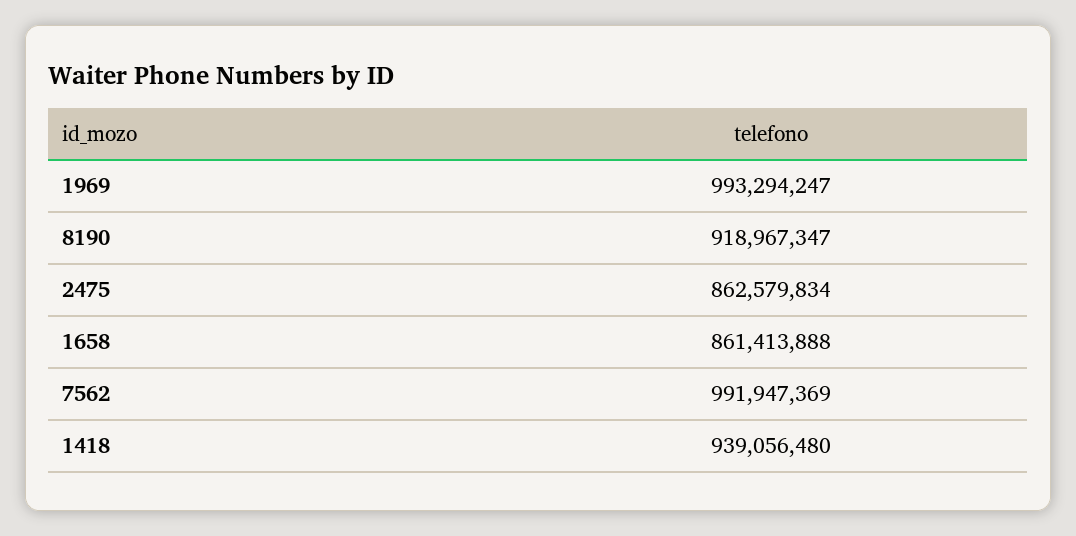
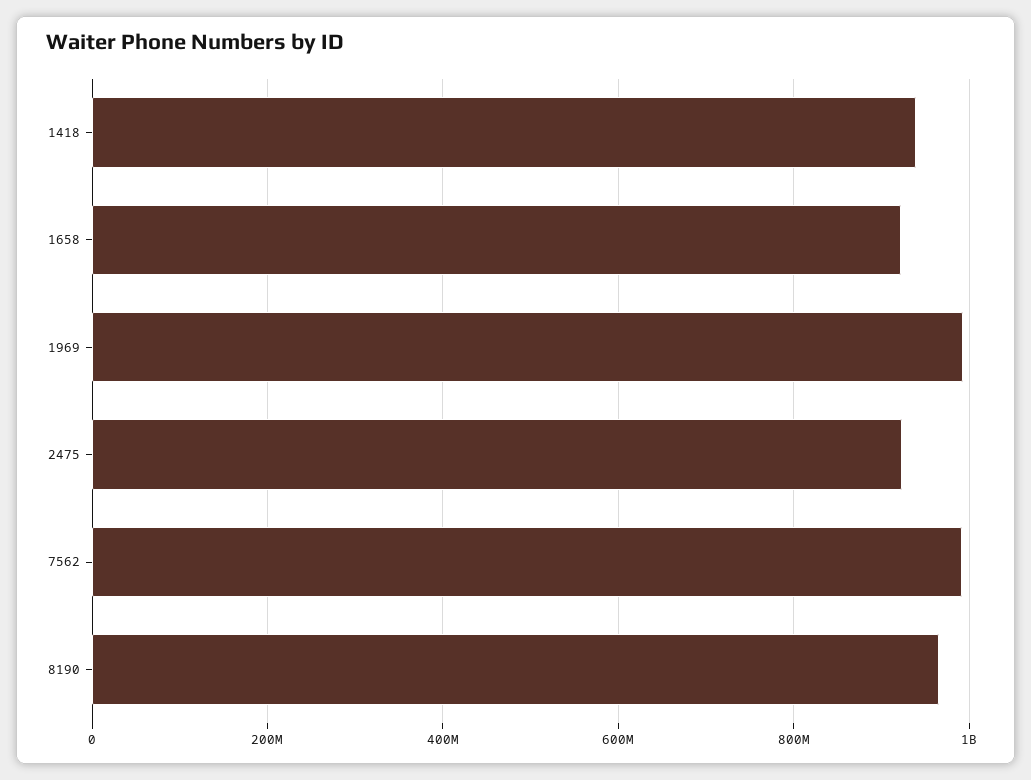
8190: 918967347 -> 960000000
2475: 862579834 -> 920000000
1658: 861413888 -> 920000000

